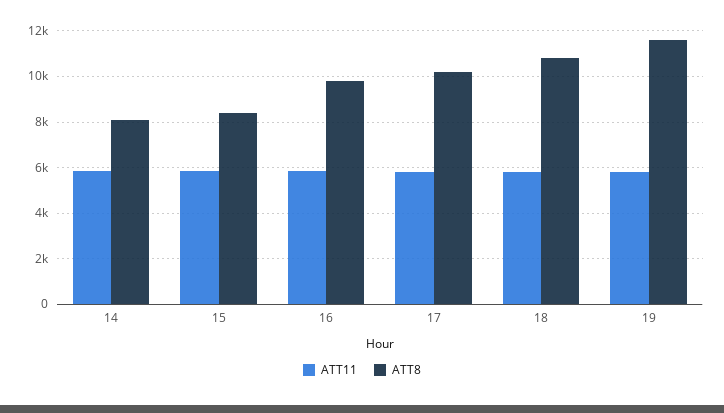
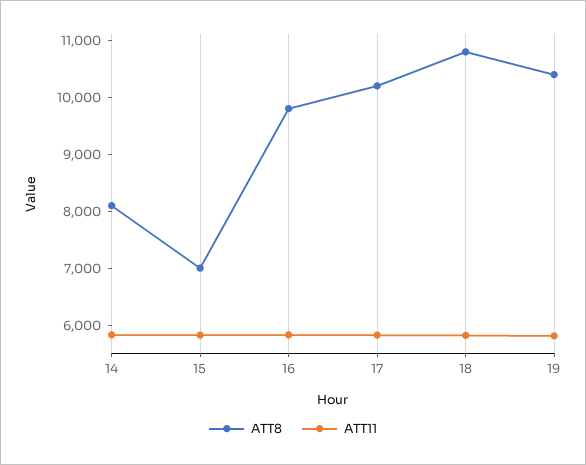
ATT8, 15: 8500 -> 7000
ATT8, 19: 11500 -> 10400

